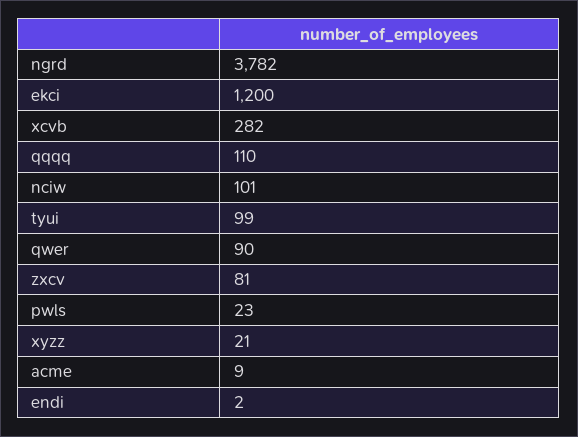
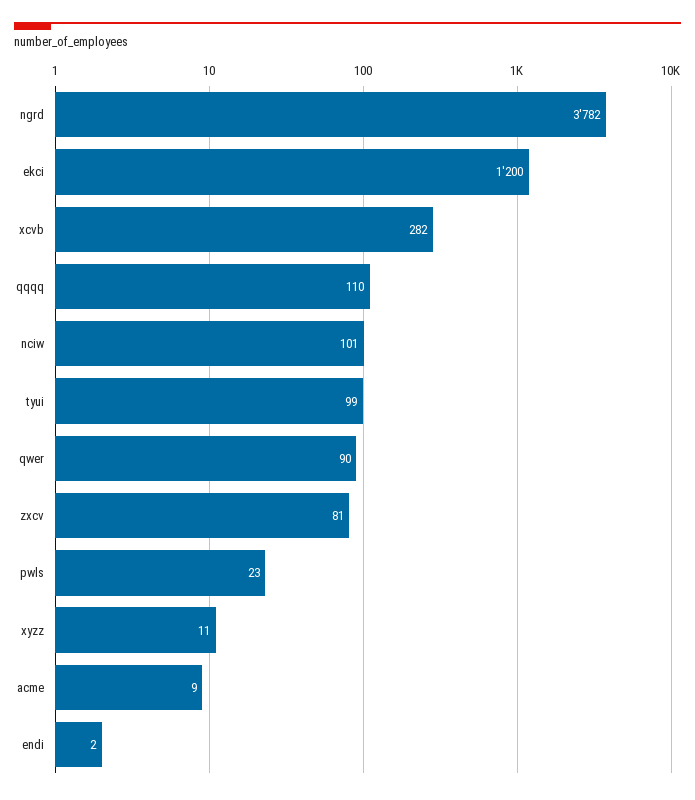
xyzz: 21 -> 11

